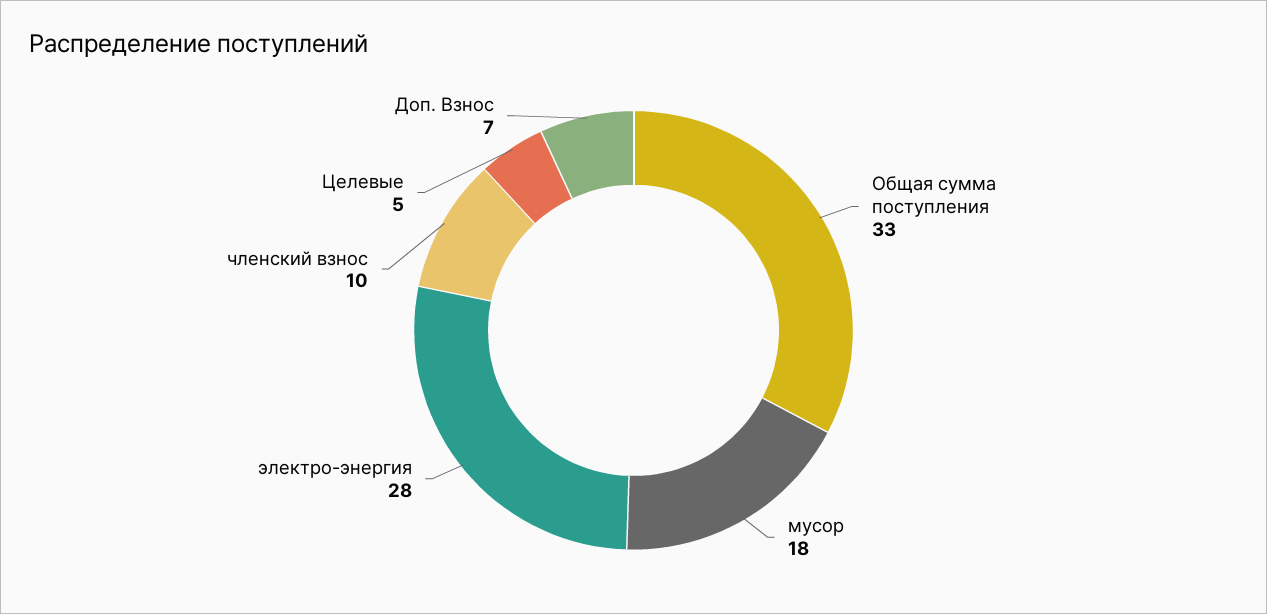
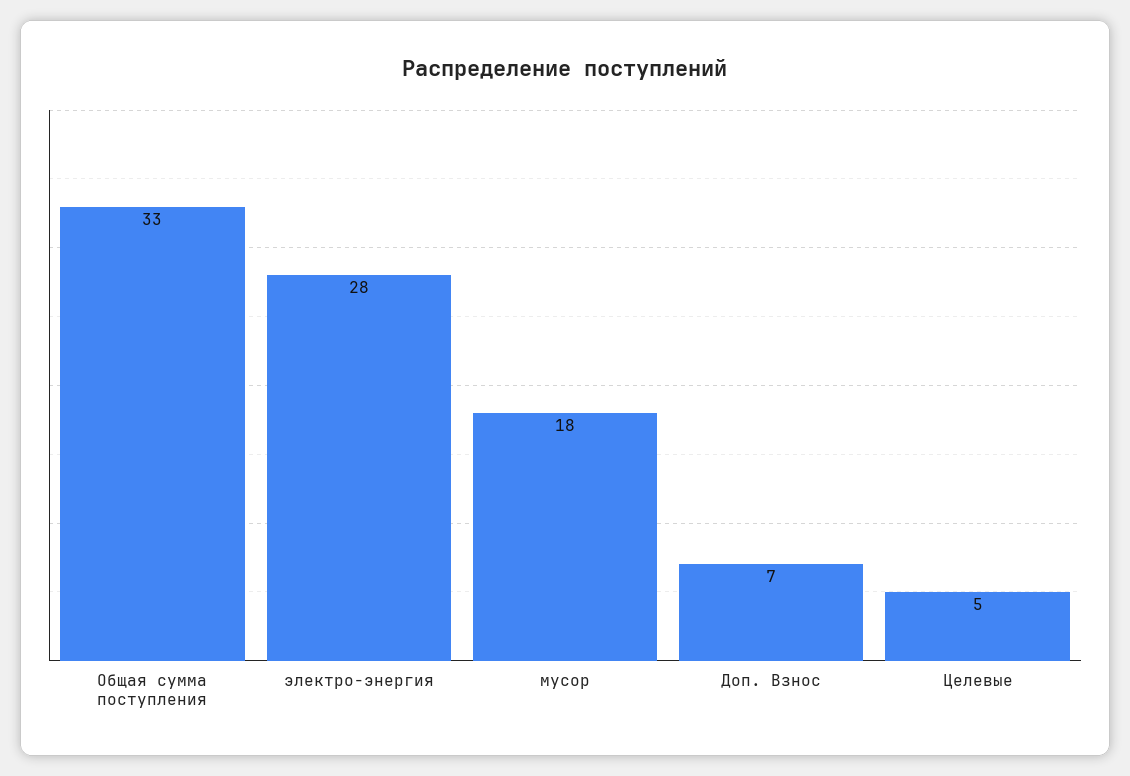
членский взнос: 10 -> none

